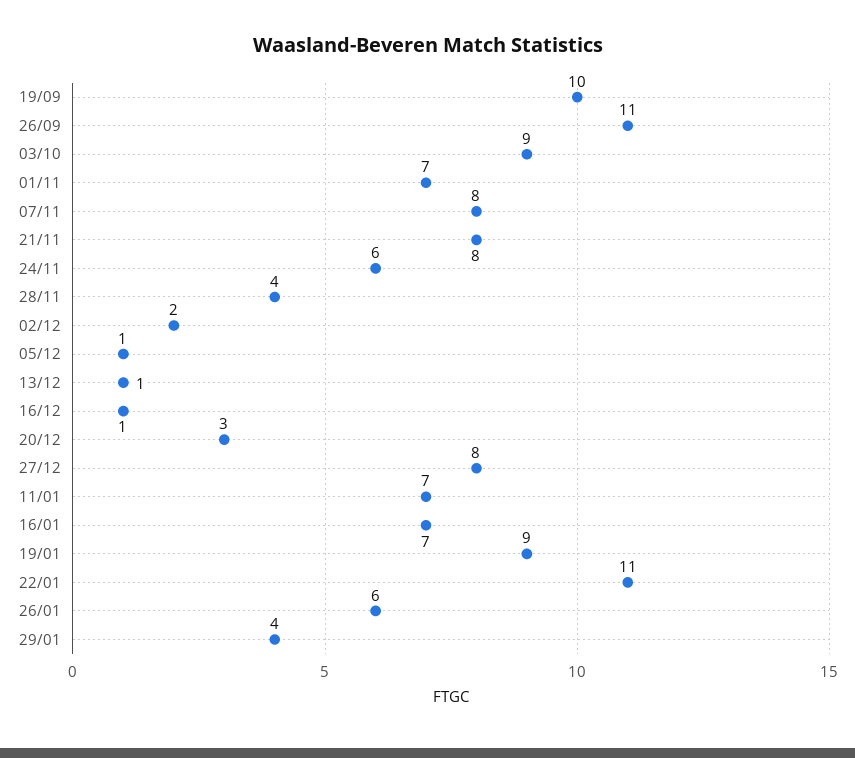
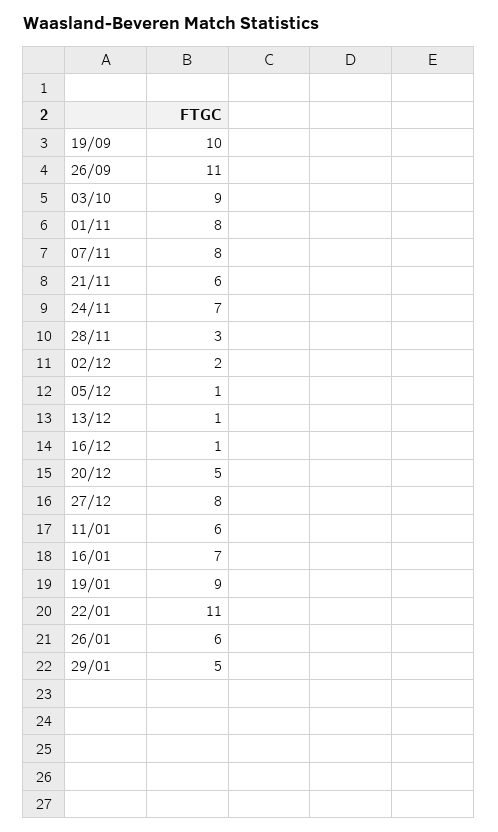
01/11: 7 -> 8
21/11: 8 -> 6
24/11: 6 -> 7
28/11: 4 -> 3
20/12: 3 -> 5
11/01: 7 -> 6
29/01: 4 -> 5

